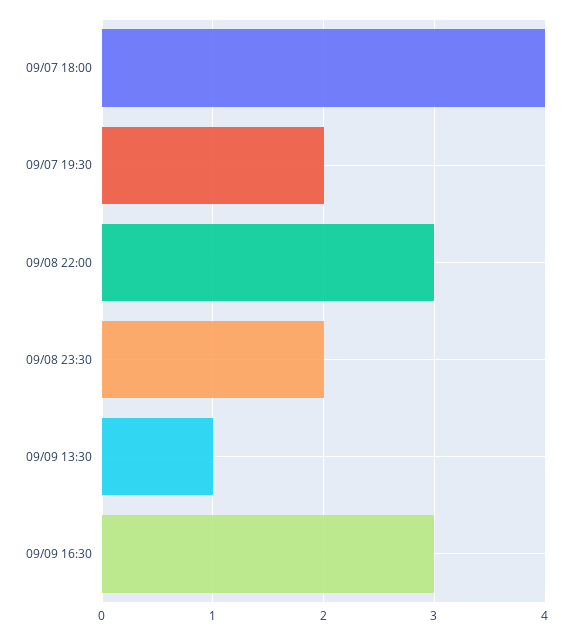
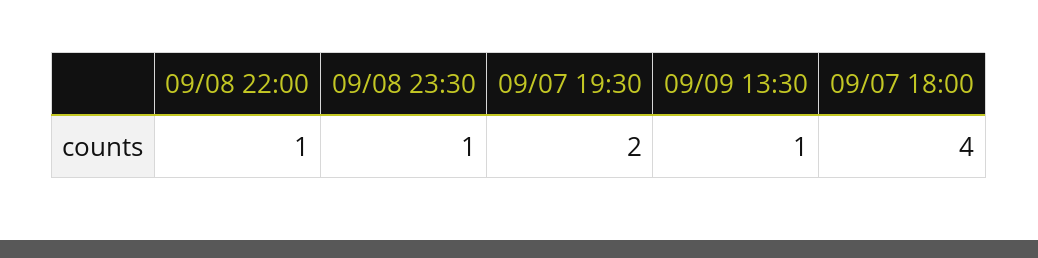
09/08 22:00: 3 -> 1
09/08 23:30: 2 -> 1
09/09 16:30: 3 -> none

